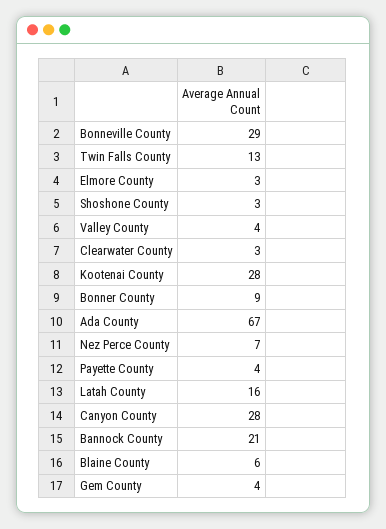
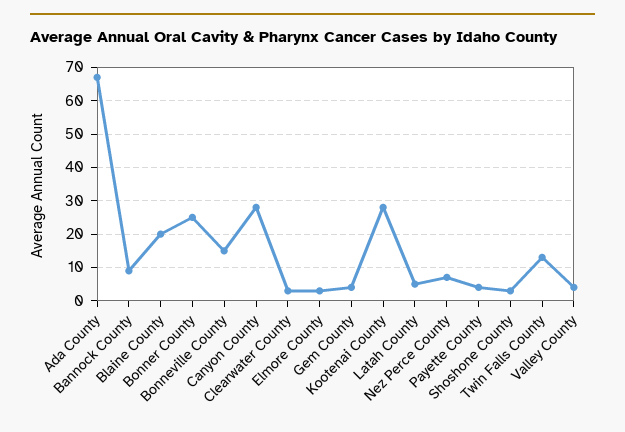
Bonneville County: 29 -> 15
Bonner County: 9 -> 25
Latah County: 16 -> 5
Bannock County: 21 -> 10
Blaine County: 6 -> 20

